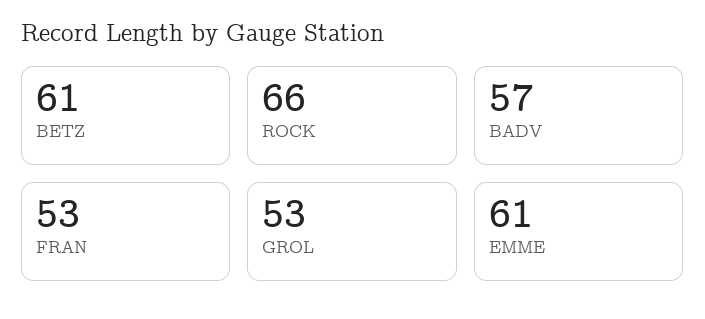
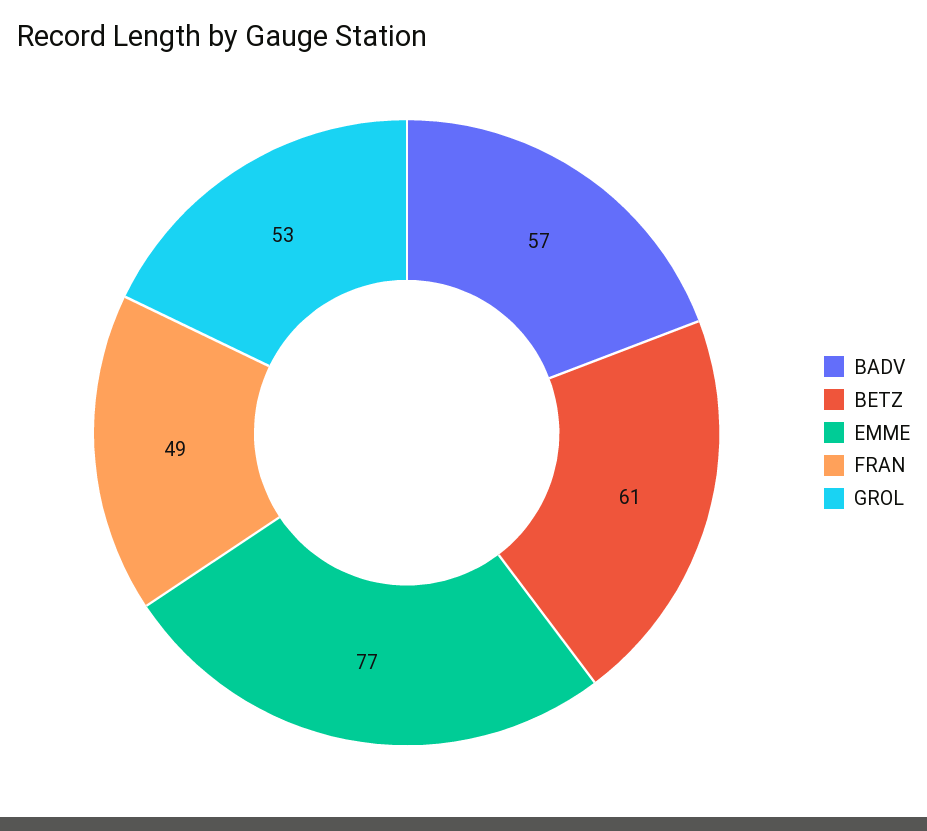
ROCK: 66 -> none
FRAN: 53 -> 49
EMME: 61 -> 77

